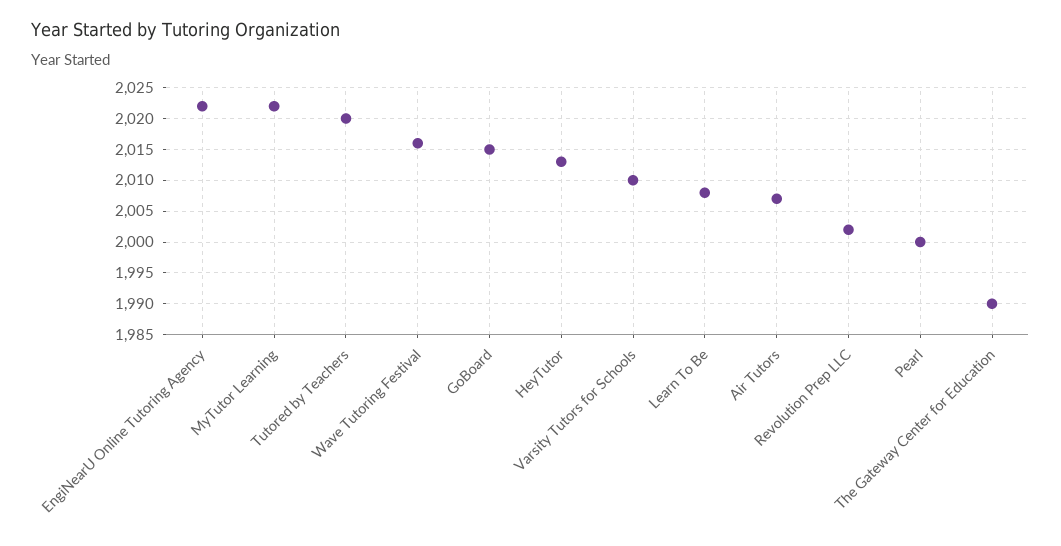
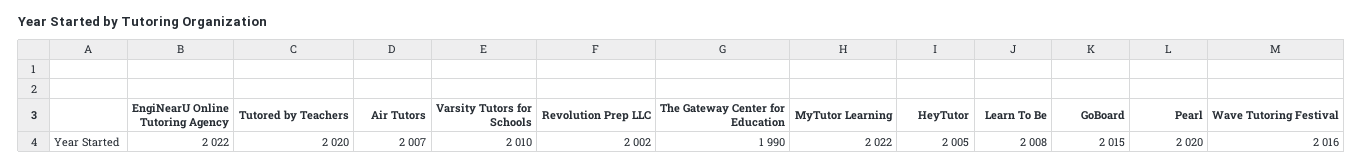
HeyTutor: 2013 -> 2005
Pearl: 2000 -> 2020

